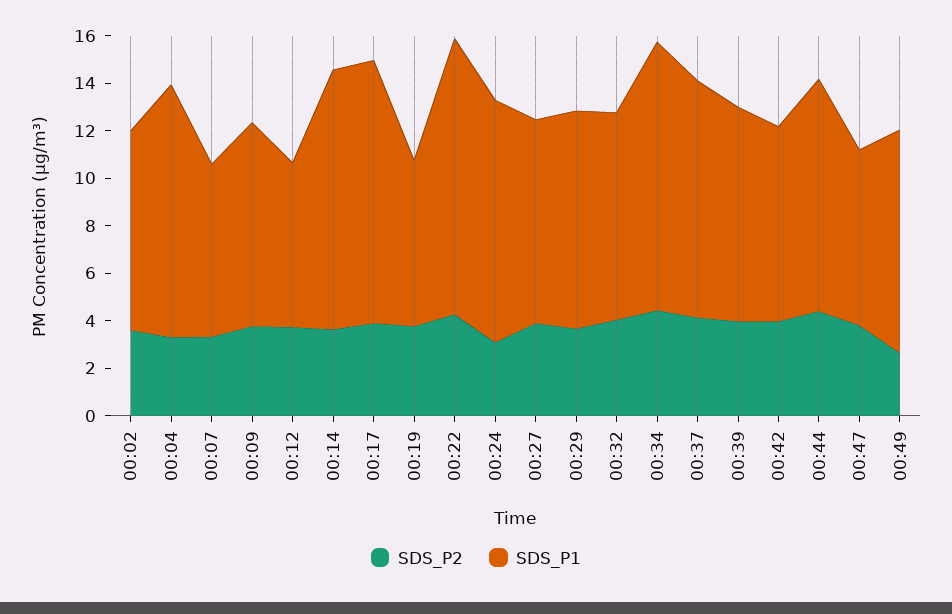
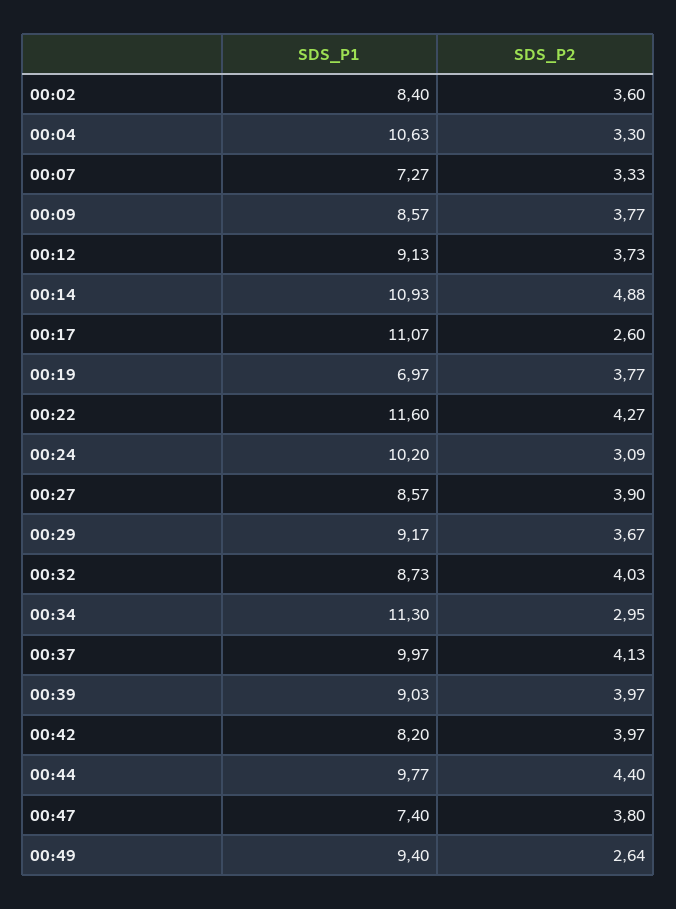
SDS_P1, 00:12: 7 -> 9.13
SDS_P2, 00:14: 3.5 -> 4.88
SDS_P2, 00:17: 4 -> 2.6
SDS_P2, 00:34: 4.5 -> 2.95

